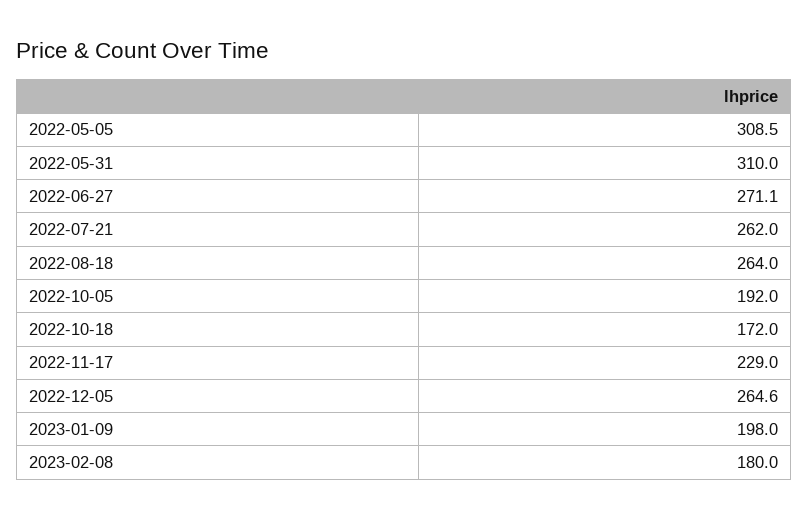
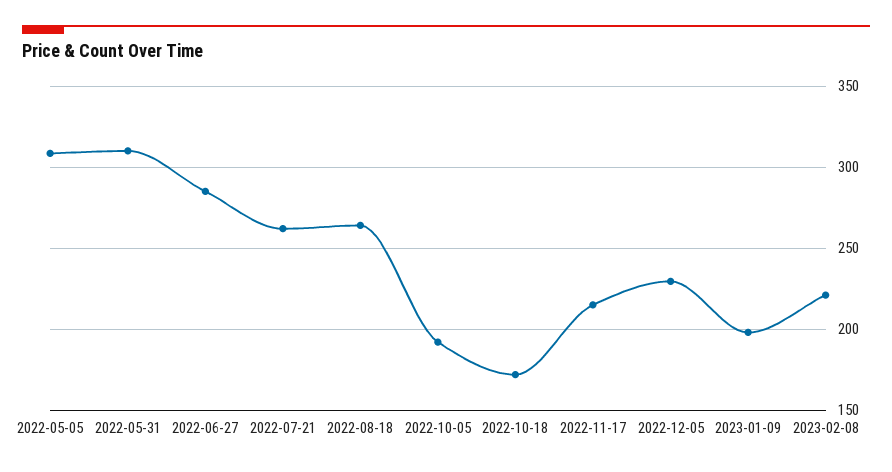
2022-06-27: 271.1 -> 285
2022-11-17: 229 -> 215
2022-12-05: 264.6 -> 230
2023-02-08: 180 -> 220

